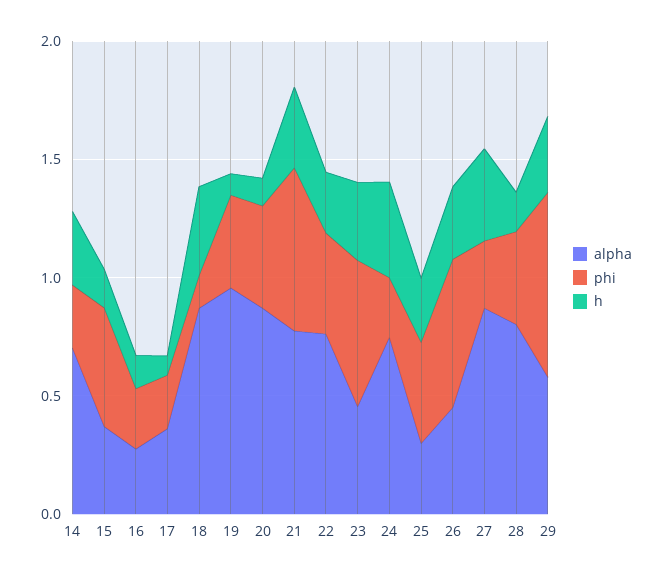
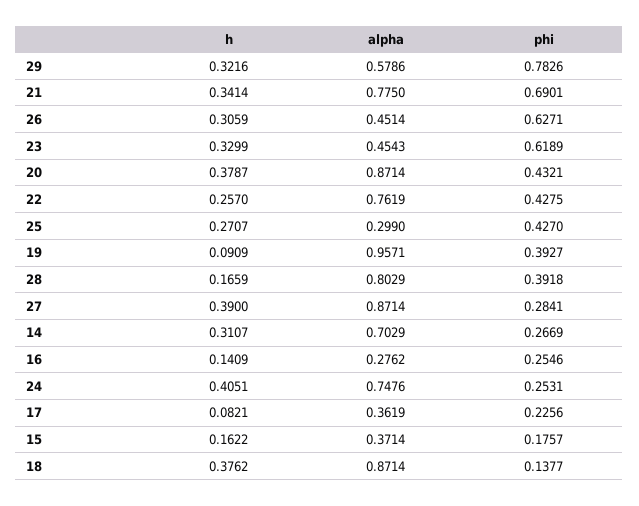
phi, 15: 0.5 -> 0.1757
h, 20: 0.1 -> 0.3787

